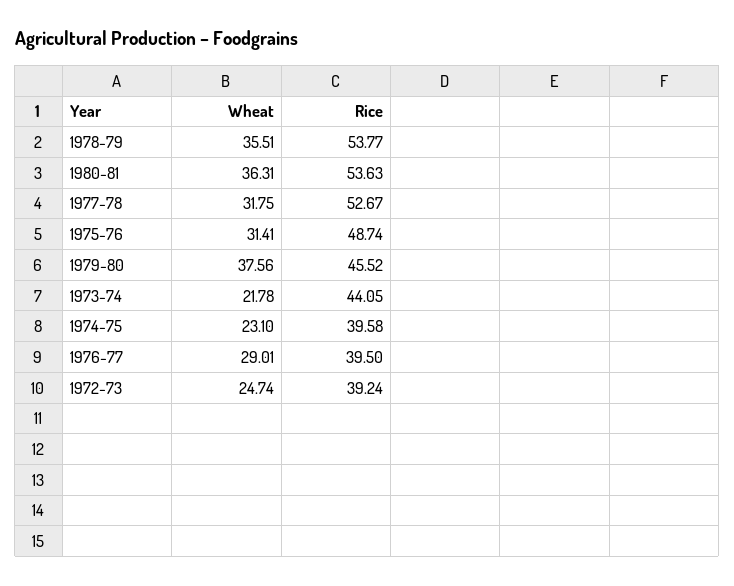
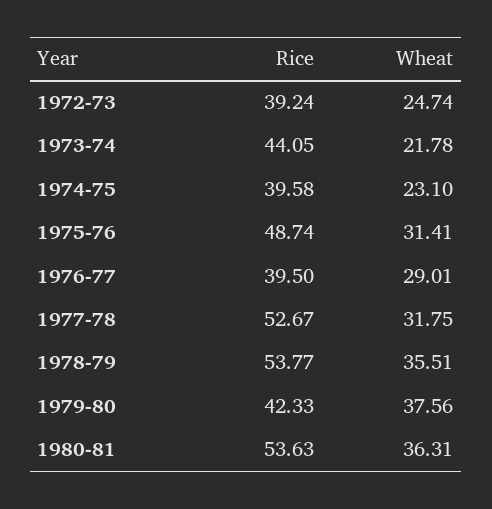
Rice, 1979-80: 45.52 -> 42.33

